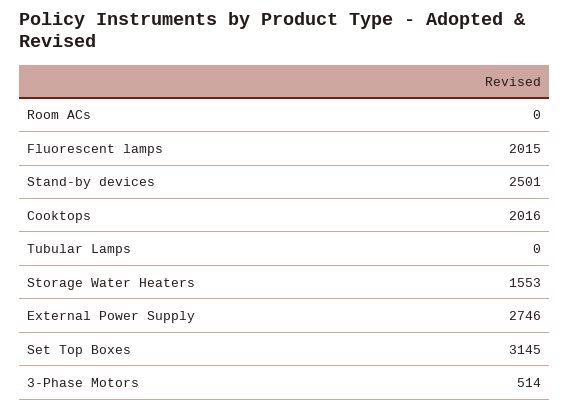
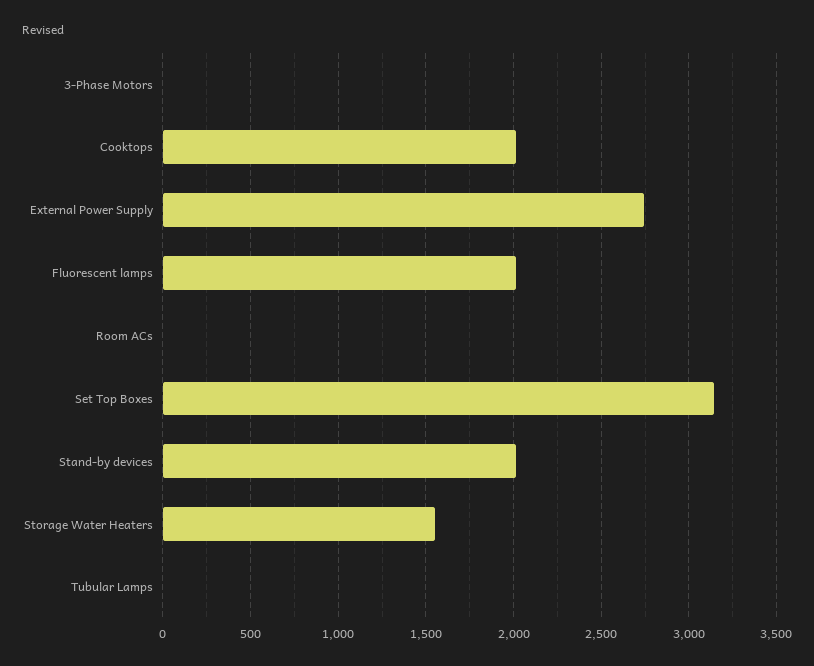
Stand-by devices: 2501 -> 2000
3-Phase Motors: 514 -> 0

